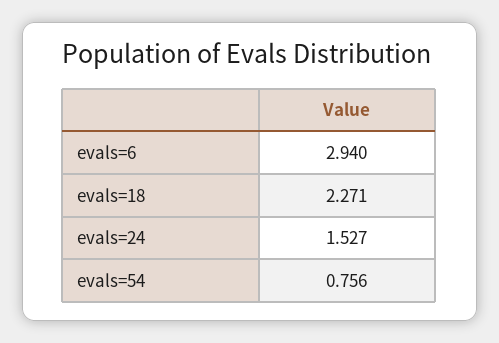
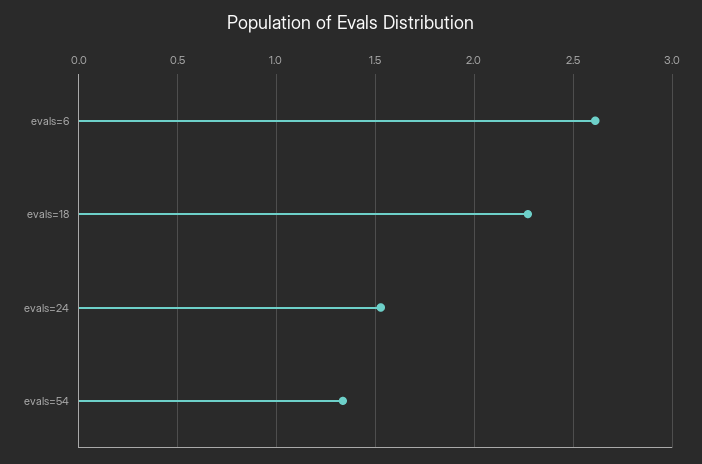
evals=6: 2.94 -> 2.6
evals=54: 0.756 -> 1.35

